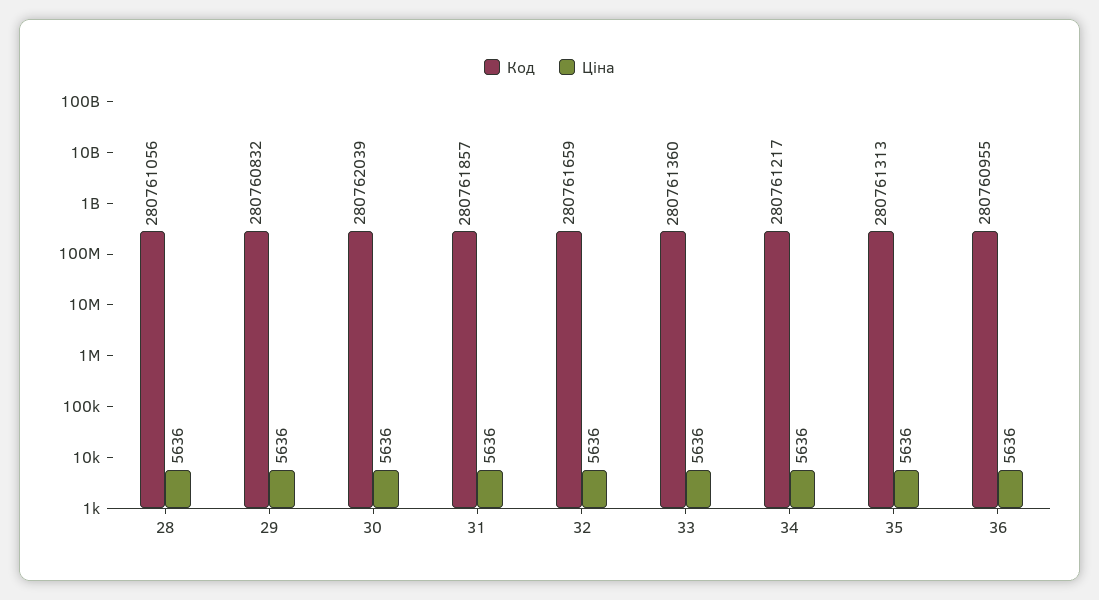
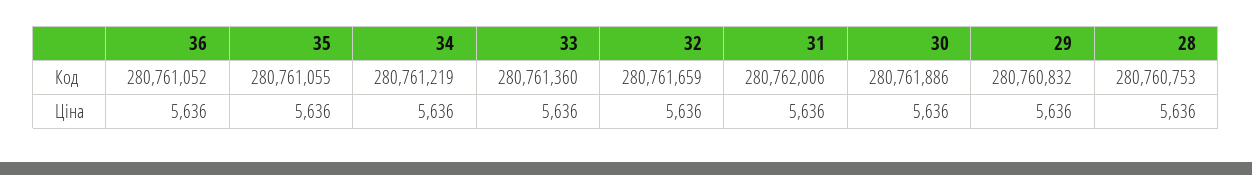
Код, 28: 280761056 -> 280760753
Код, 30: 280762039 -> 280761886
Код, 31: 280761857 -> 280762006
Код, 34: 280761217 -> 280761219
Код, 35: 280761313 -> 280761055
Код, 36: 280760955 -> 280761052

